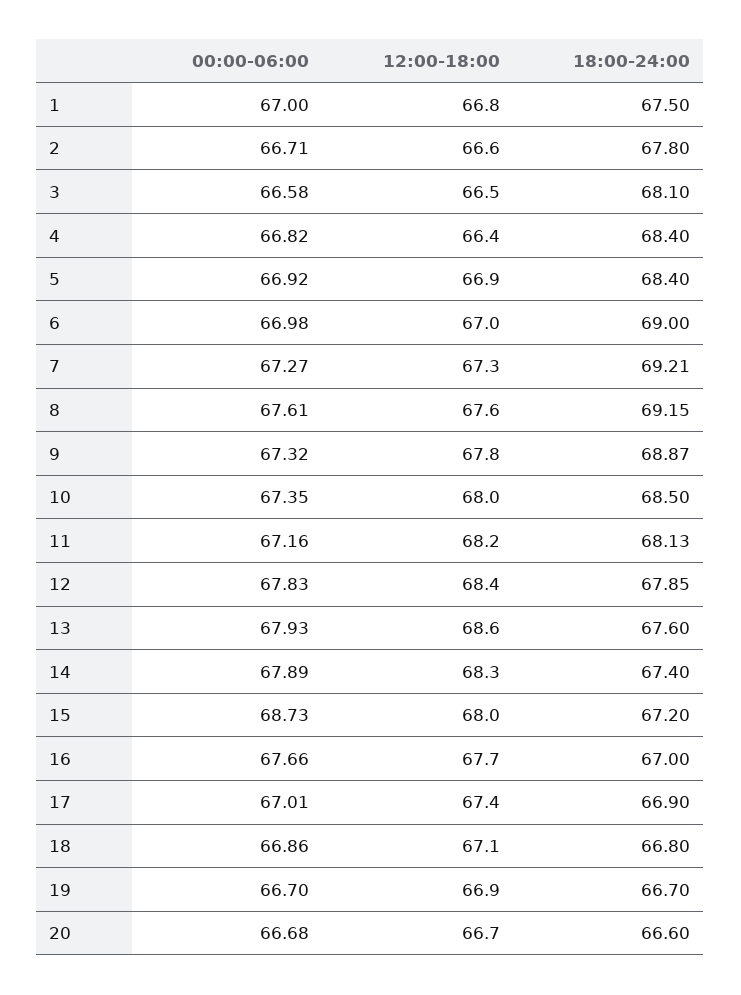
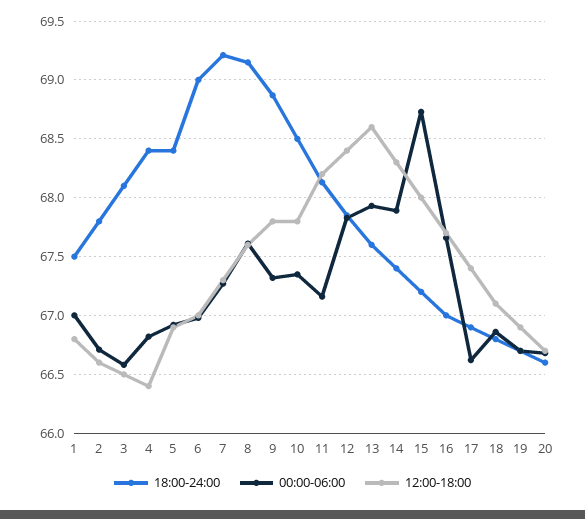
12:00-18:00, 10: 68 -> 67.8
00:00-06:00, 17: 67.01 -> 66.6

